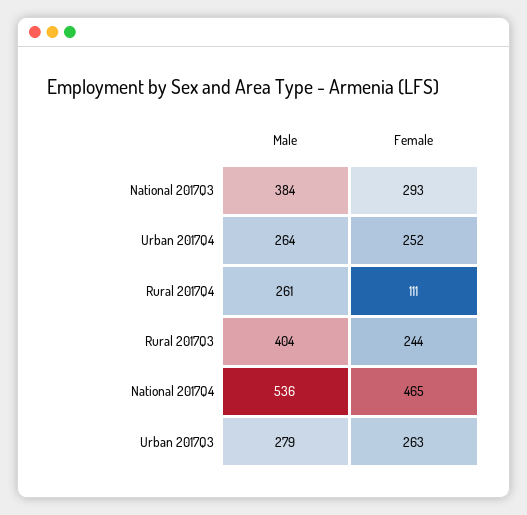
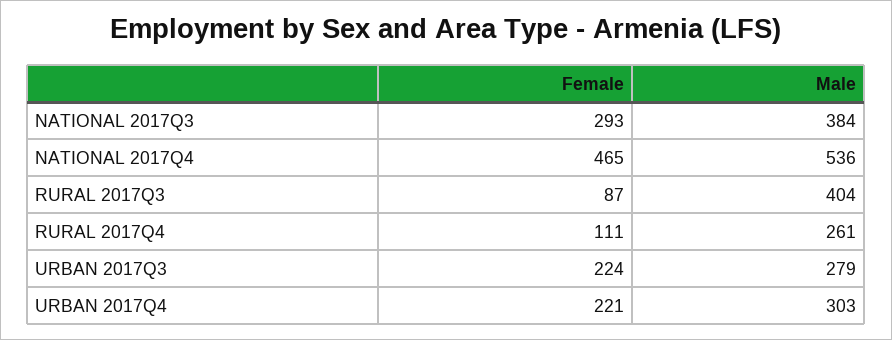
Male, Urban 2017Q4: 264 -> 303
Female, Urban 2017Q4: 252 -> 221
Female, Rural 2017Q3: 244 -> 87
Female, Urban 2017Q3: 263 -> 224

